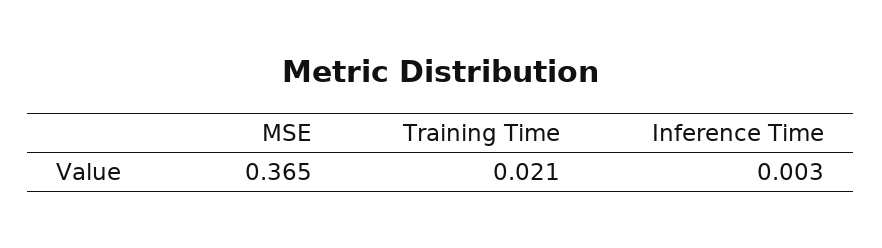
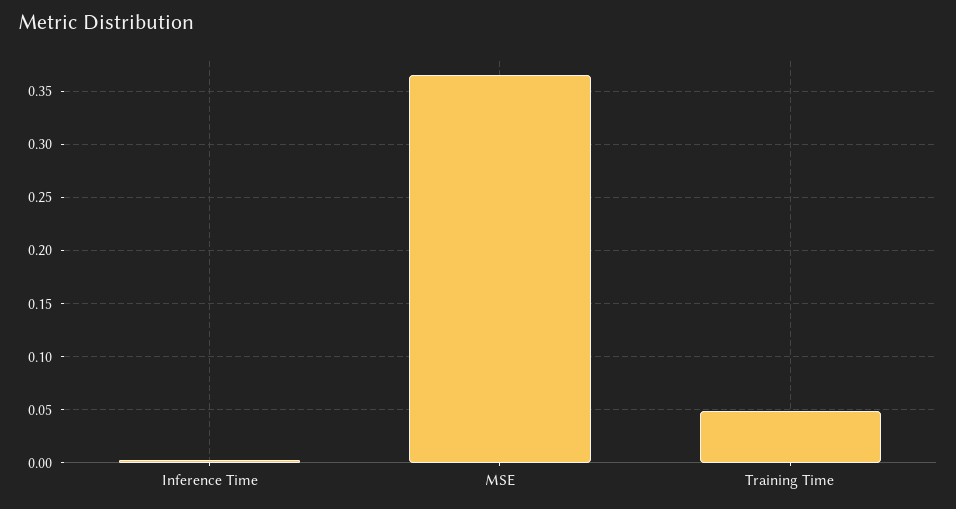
Training Time: 0.021 -> 0.05

